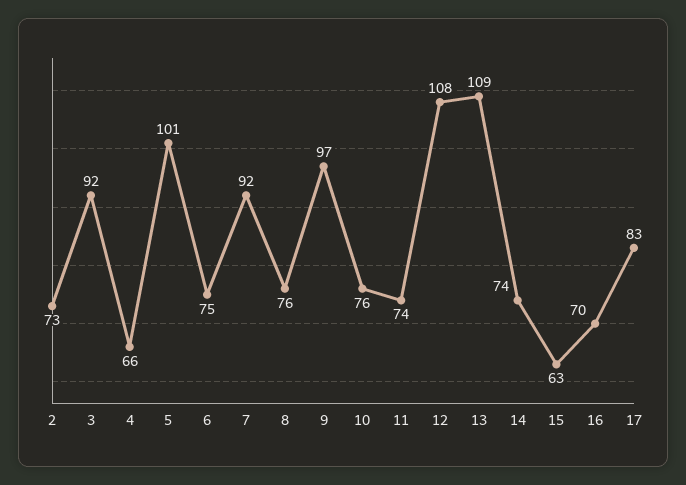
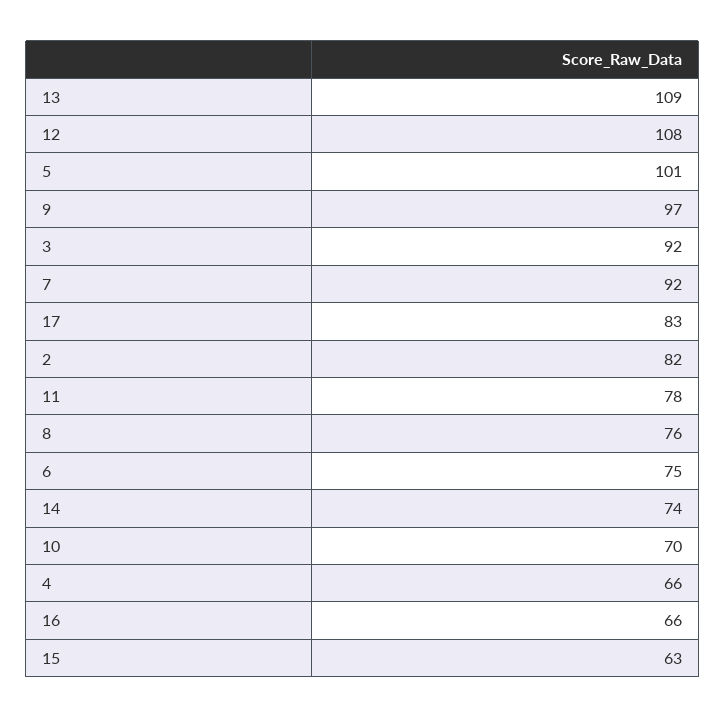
2: 73 -> 82
10: 76 -> 70
11: 74 -> 78
16: 70 -> 66

